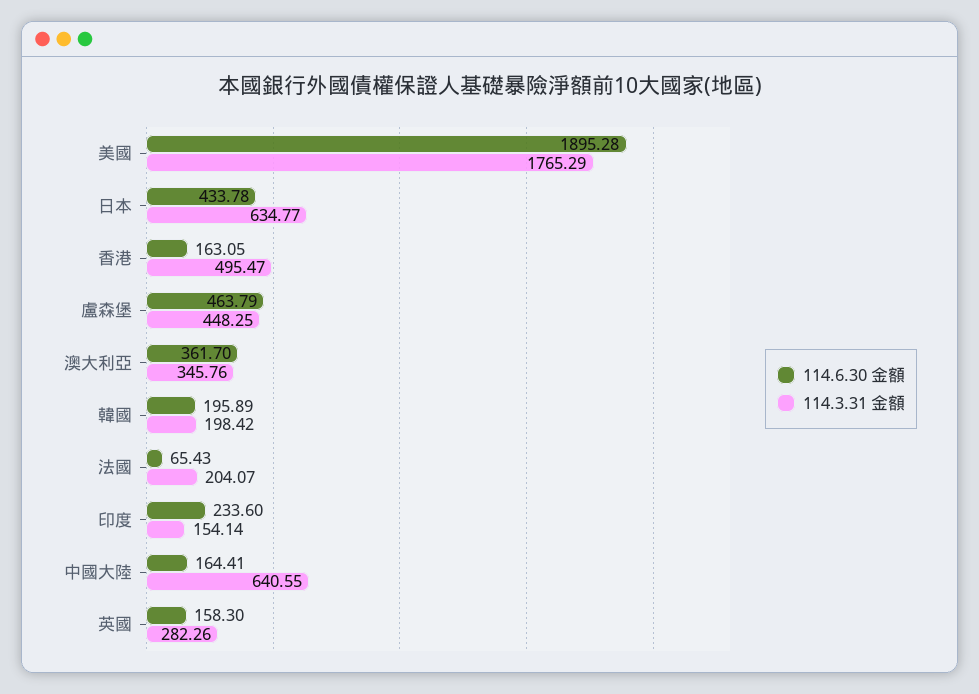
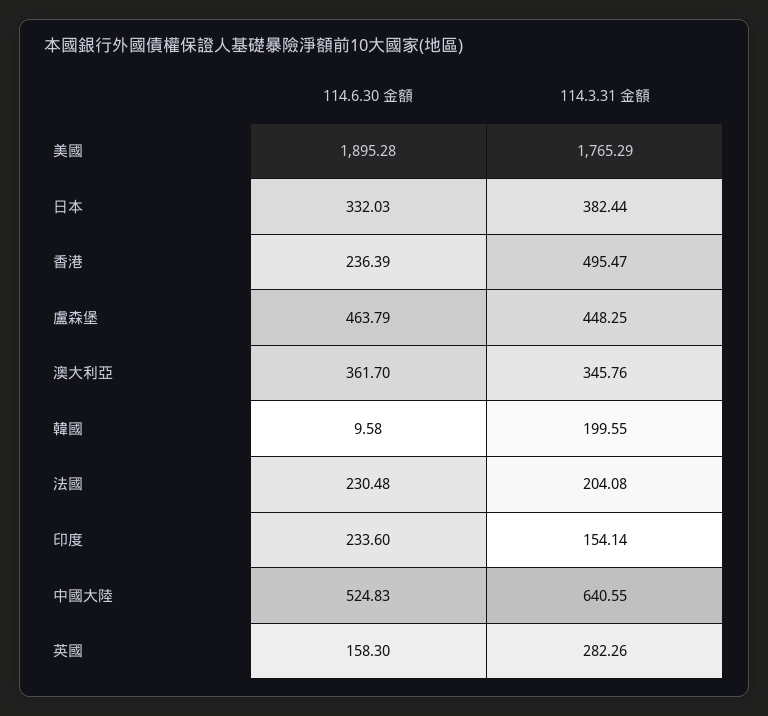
114.6.30 金額, 日本: 433.78 -> 332.03
114.3.31 金額, 日本: 634.77 -> 382.44
114.6.30 金額, 香港: 163.05 -> 236.39
114.6.30 金額, 韓國: 195.89 -> 9.58
114.3.31 金額, 韓國: 198.42 -> 199.55
114.6.30 金額, 法國: 65.43 -> 230.48
114.3.31 金額, 法國: 204.07 -> 204.08
114.6.30 金額, 中國大陸: 164.41 -> 524.83

